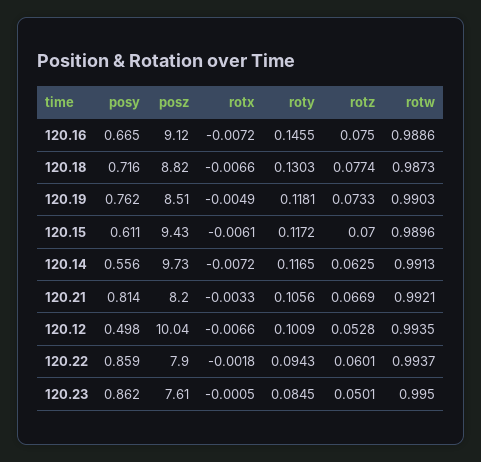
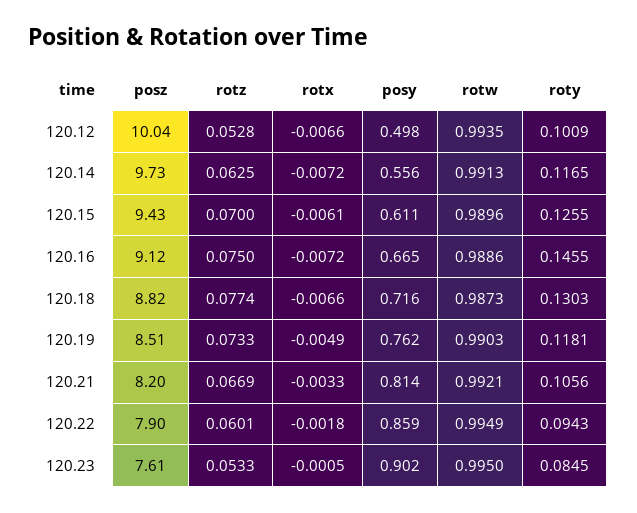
roty, 120.15: 0.1172 -> 0.1255
rotw, 120.22: 0.9937 -> 0.9949
posy, 120.23: 0.862 -> 0.902
rotz, 120.23: 0.0501 -> 0.0533

